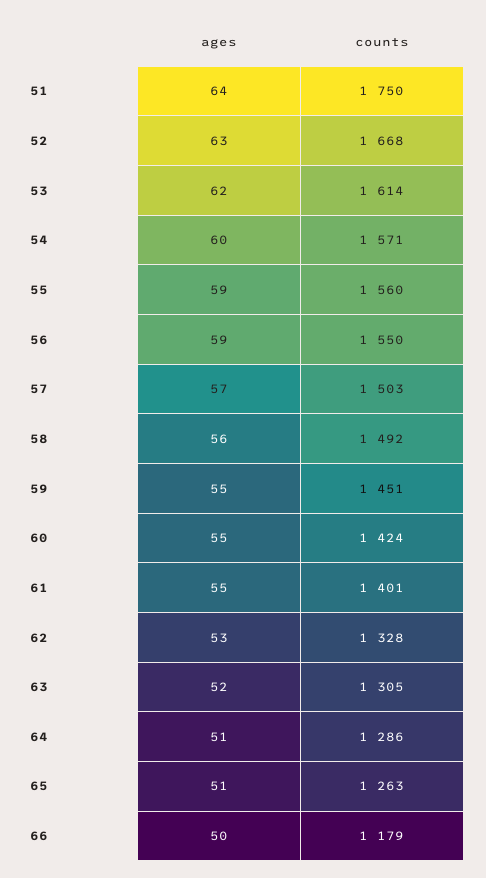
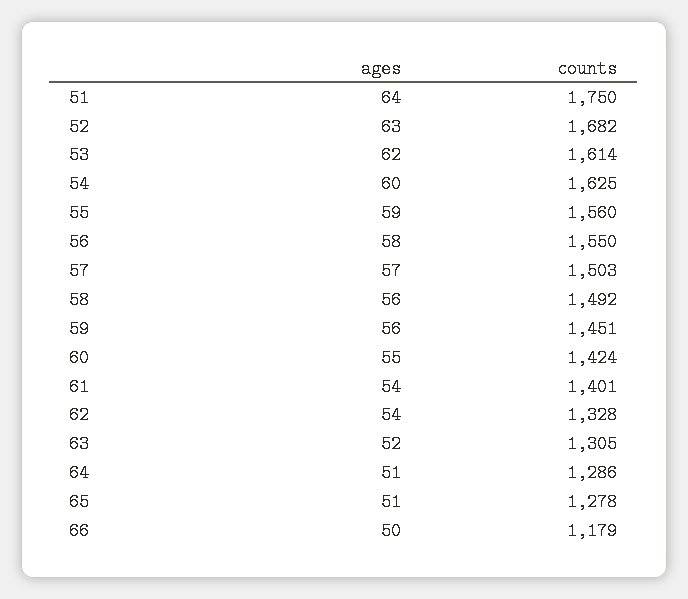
counts, 52: 1668 -> 1682
counts, 54: 1571 -> 1625
ages, 56: 59 -> 58
ages, 59: 55 -> 56
ages, 61: 55 -> 54
ages, 62: 53 -> 54
counts, 65: 1263 -> 1278

